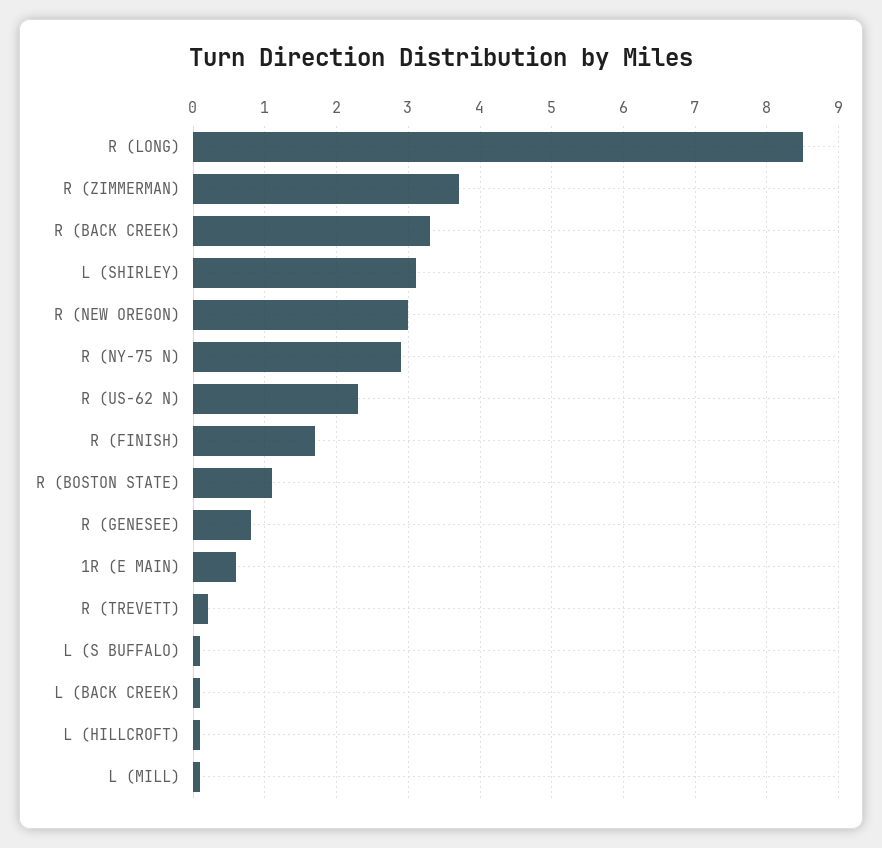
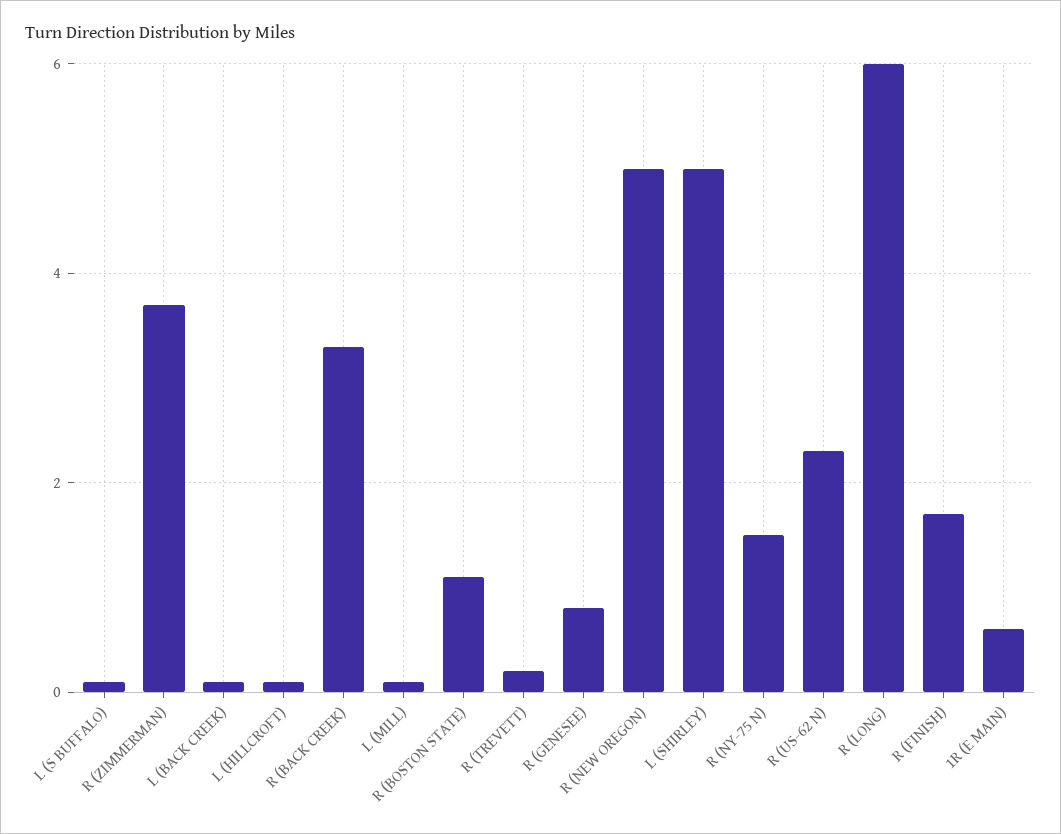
R (LONG): 8.5 -> 6
L (SHIRLEY): 3.1 -> 5
R (NEW OREGON): 3 -> 5
R (NY-75 N): 2.9 -> 1.5

